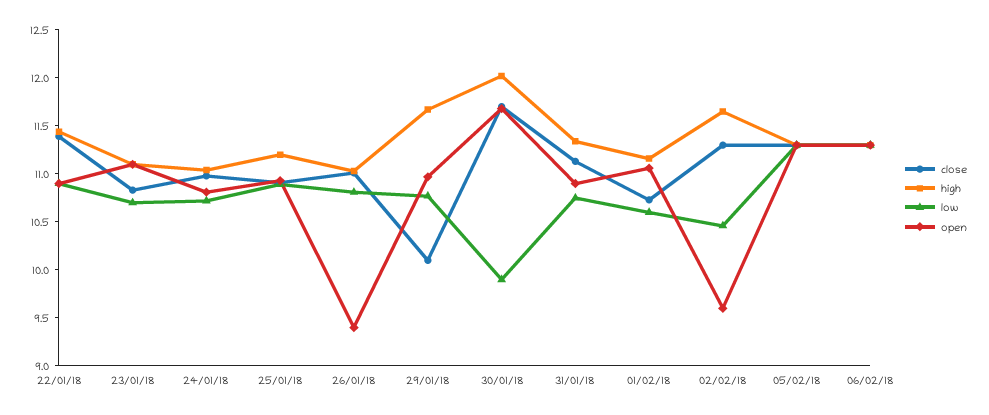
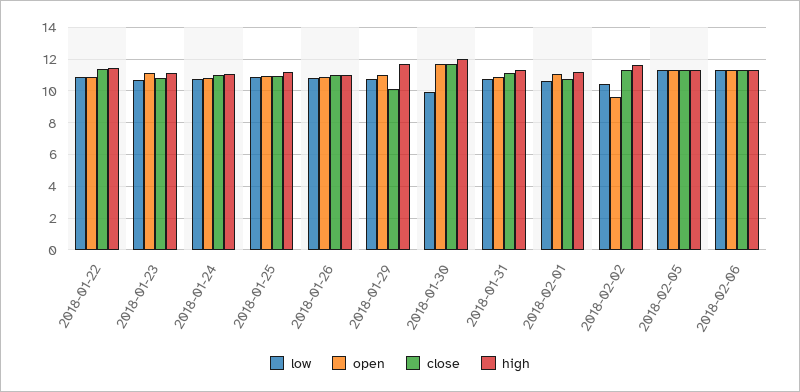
open, 26/01/18: 9.4 -> 11

